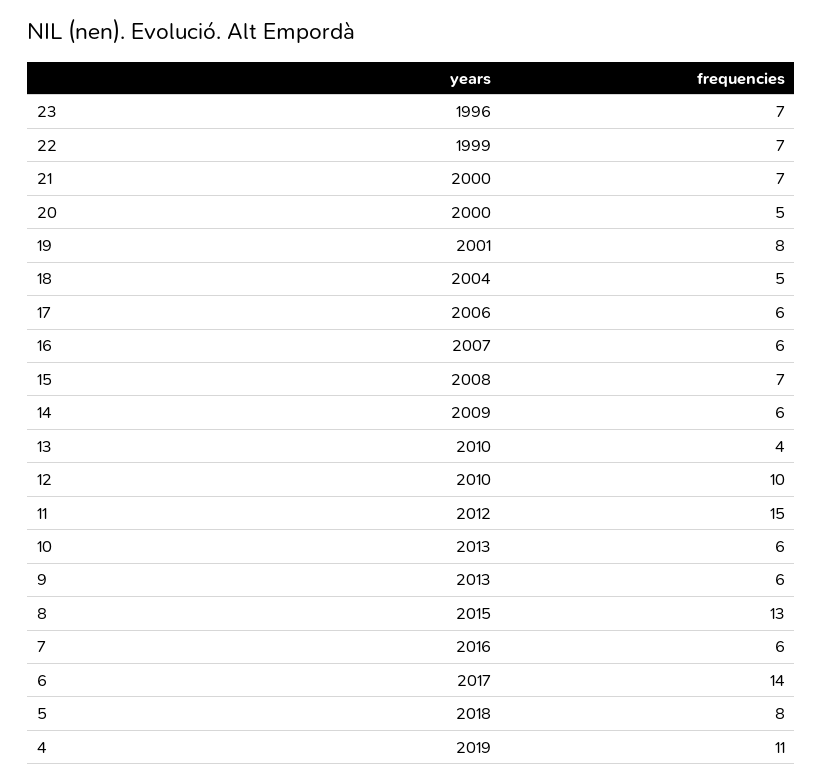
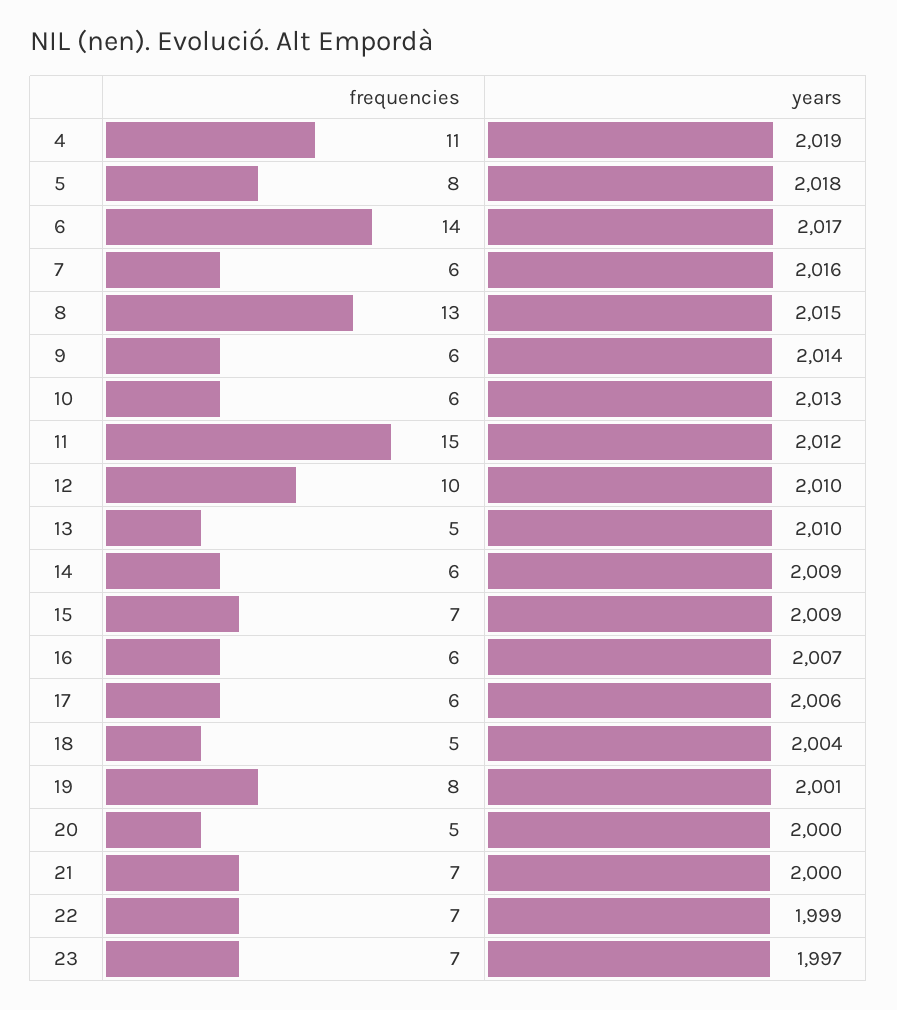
years, 23: 1996 -> 1997
years, 15: 2008 -> 2009
frequencies, 13: 4 -> 5
years, 9: 2013 -> 2014

